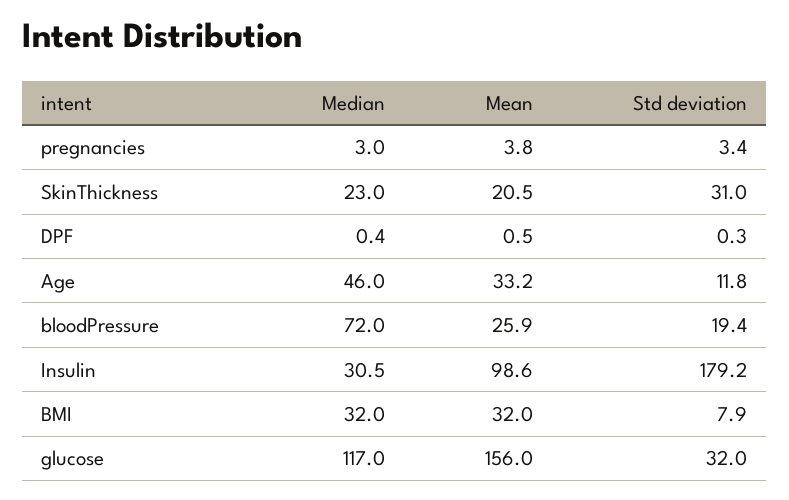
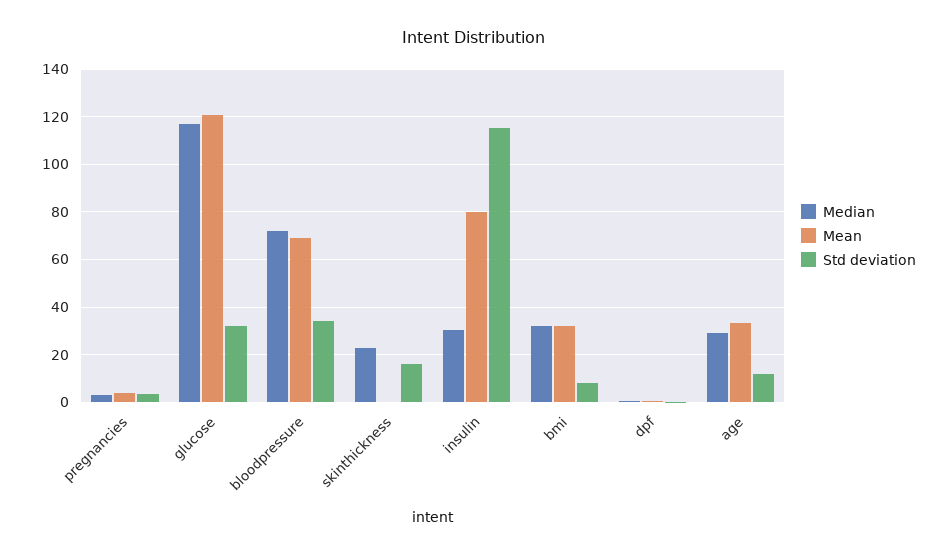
Mean, SkinThickness: 20.5 -> 0
Std deviation, SkinThickness: 31 -> 15
Median, Age: 46 -> 30
Mean, bloodPressure: 25.9 -> 70
Std deviation, bloodPressure: 19.4 -> 35
Mean, Insulin: 98.6 -> 80
Std deviation, Insulin: 179.2 -> 115
Mean, glucose: 156 -> 120

